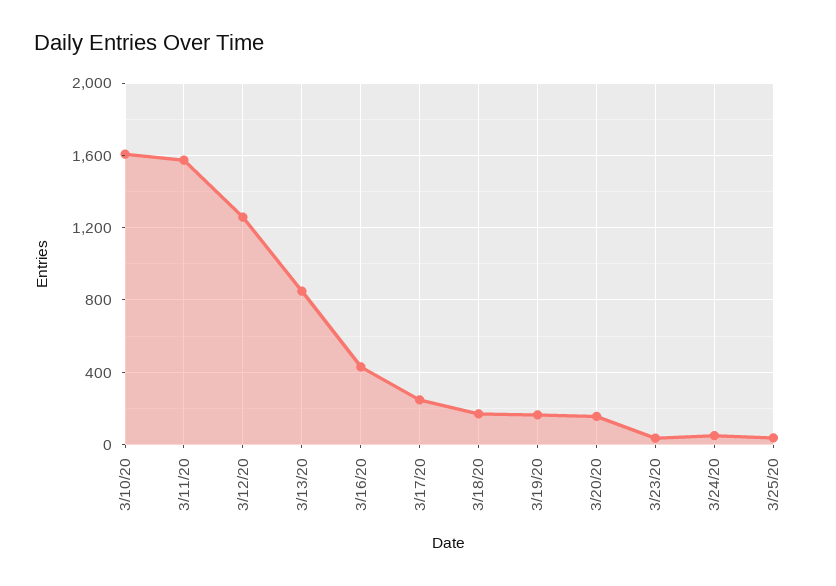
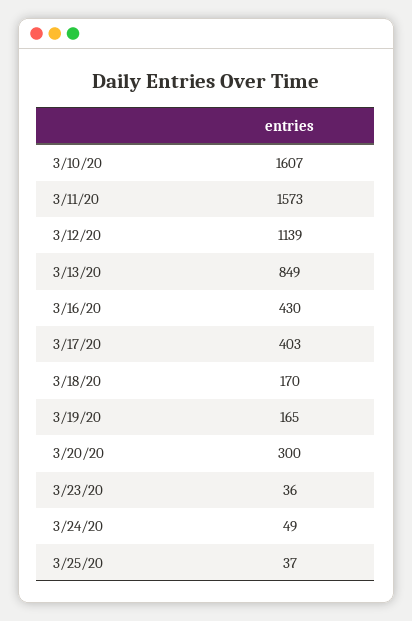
3/12/20: 1250 -> 1139
3/17/20: 250 -> 403
3/20/20: 150 -> 300

